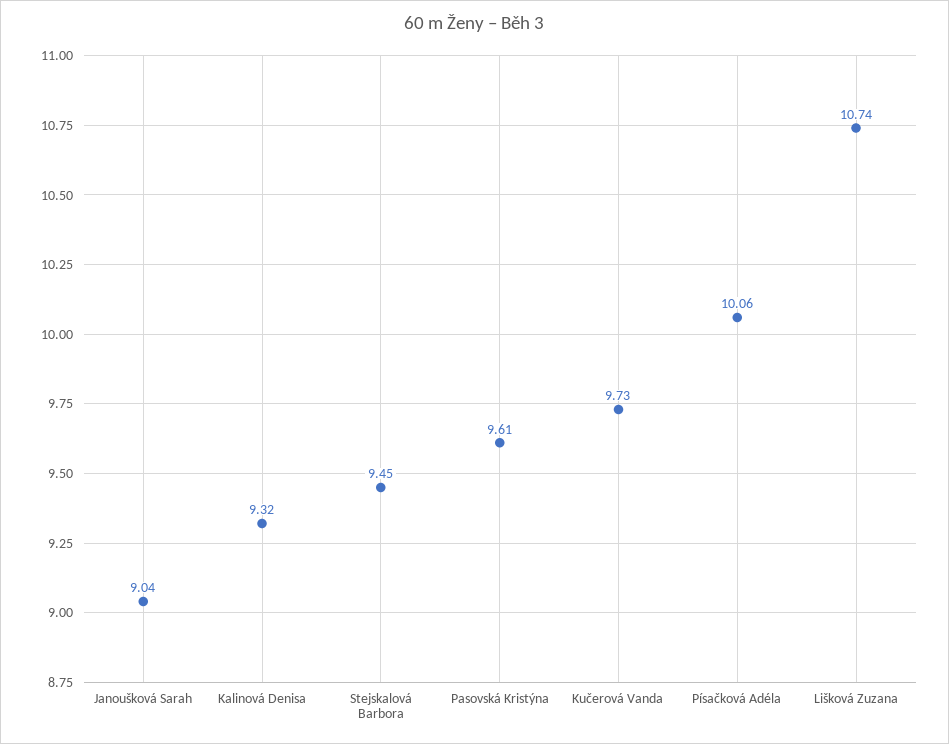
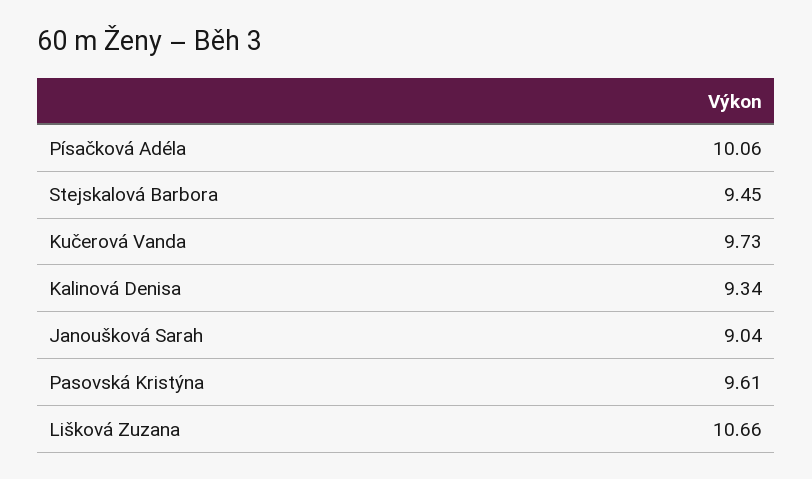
Kalinová Denisa: 9.32 -> 9.34
Lišková Zuzana: 10.74 -> 10.66

